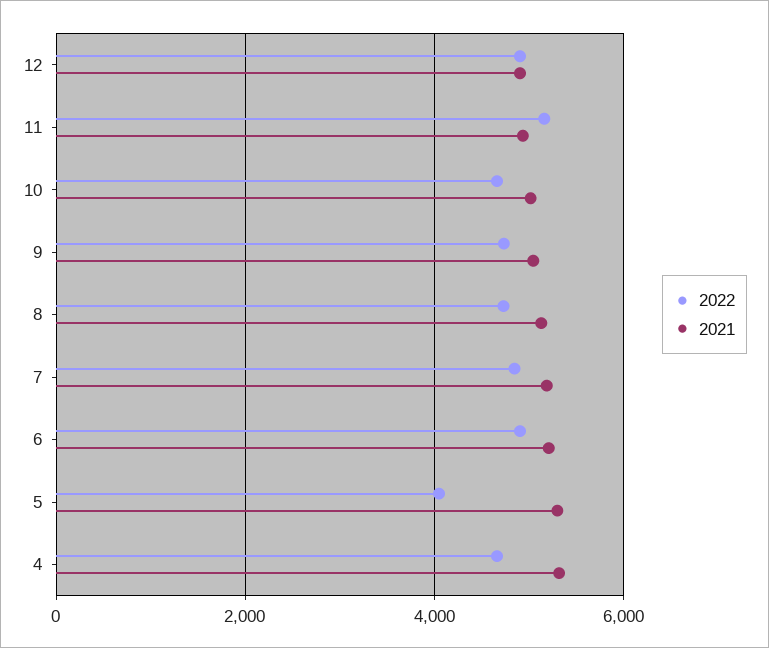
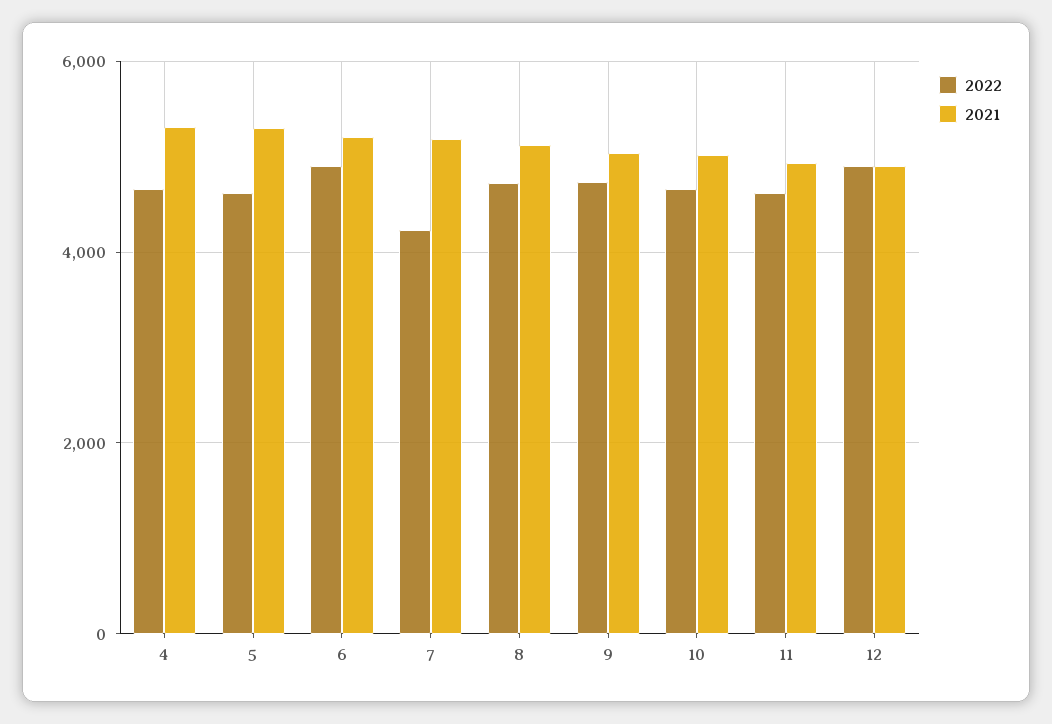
2022, 11: 5200 -> 4600
2022, 7: 4800 -> 4200
2022, 5: 4000 -> 4600

